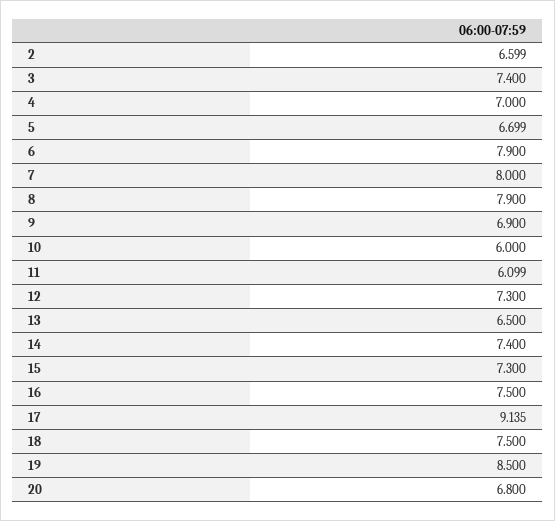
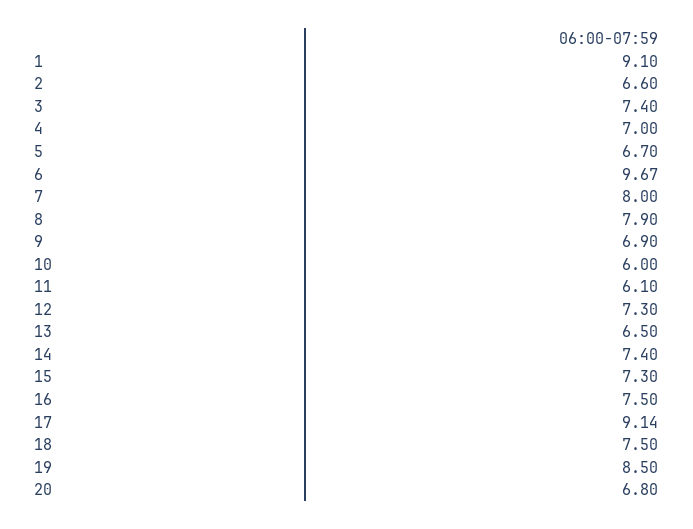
6: 7.9 -> 9.67
1: none -> 9.1

